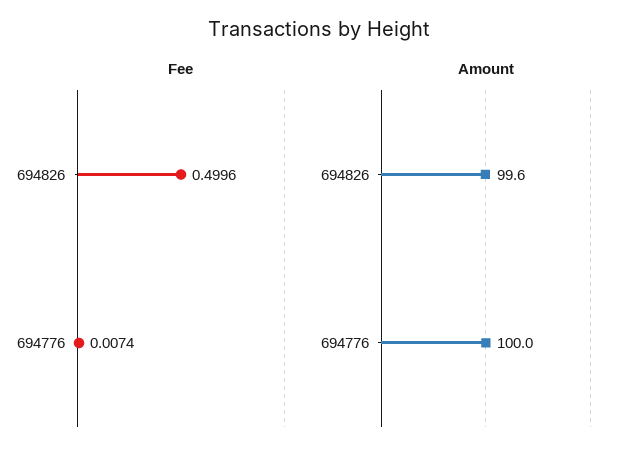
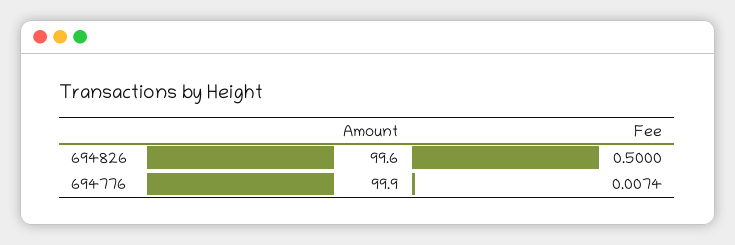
Fee, 694826: 0.4996 -> 0.5
Amount, 694776: 100 -> 99.9

